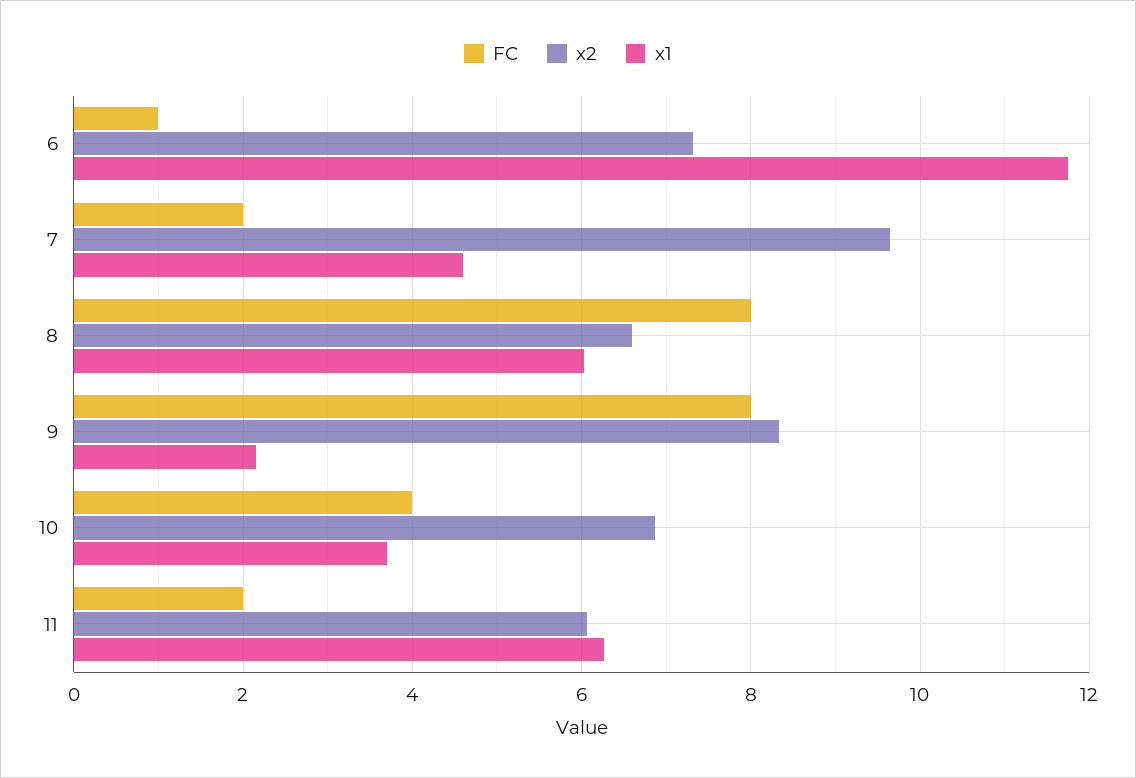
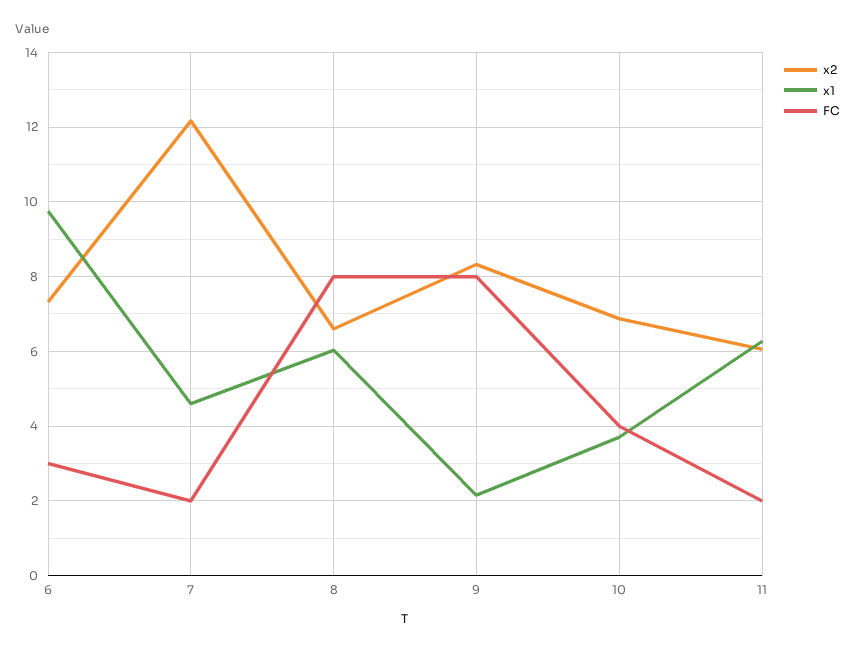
FC, 6: 1 -> 3
x1, 6: 11.8 -> 9.8
x2, 7: 9.6 -> 12.2

